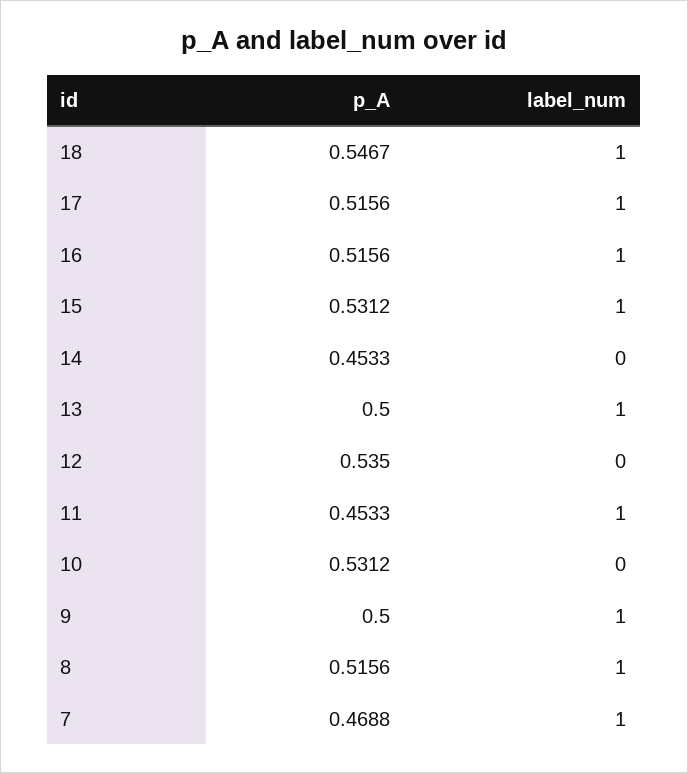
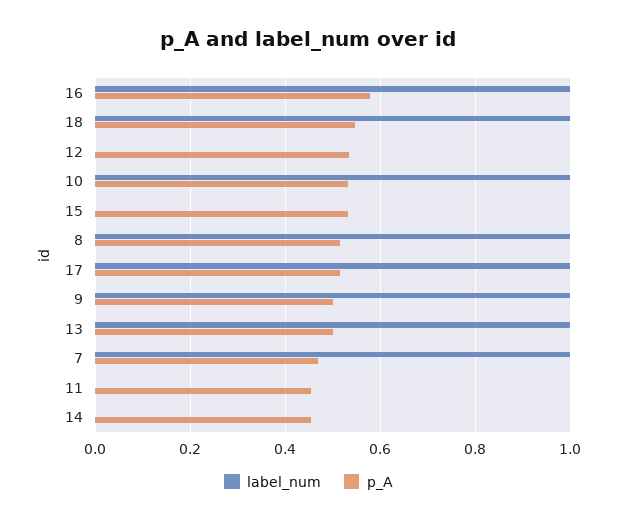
p_A, 16: 0.5156 -> 0.58
label_num, 15: 1 -> 0
label_num, 11: 1 -> 0
label_num, 10: 0 -> 1

